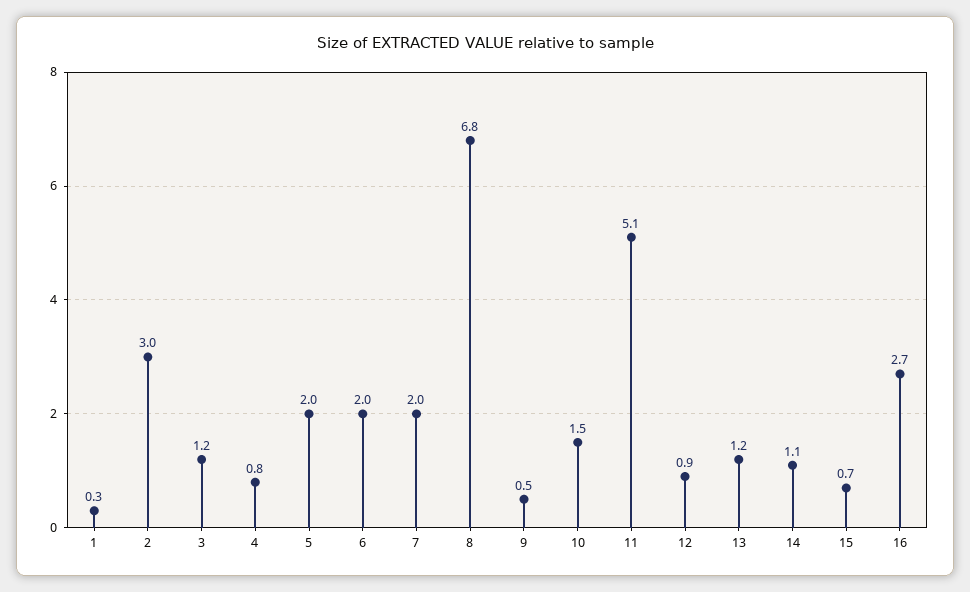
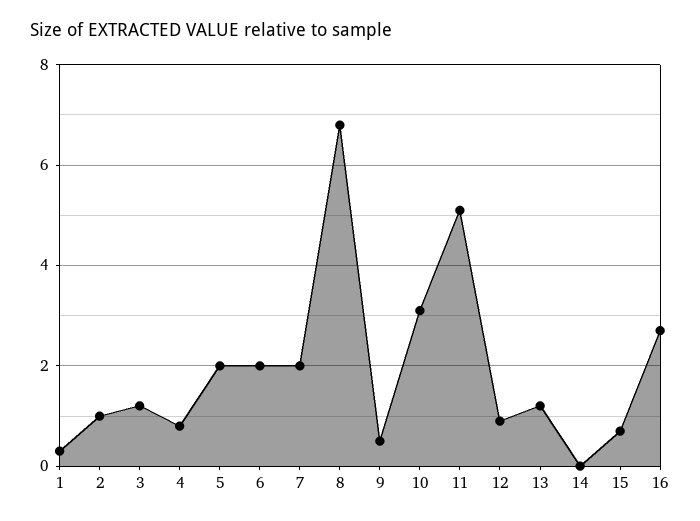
2: 3 -> 1
10: 1.5 -> 3
14: 1.1 -> 0

